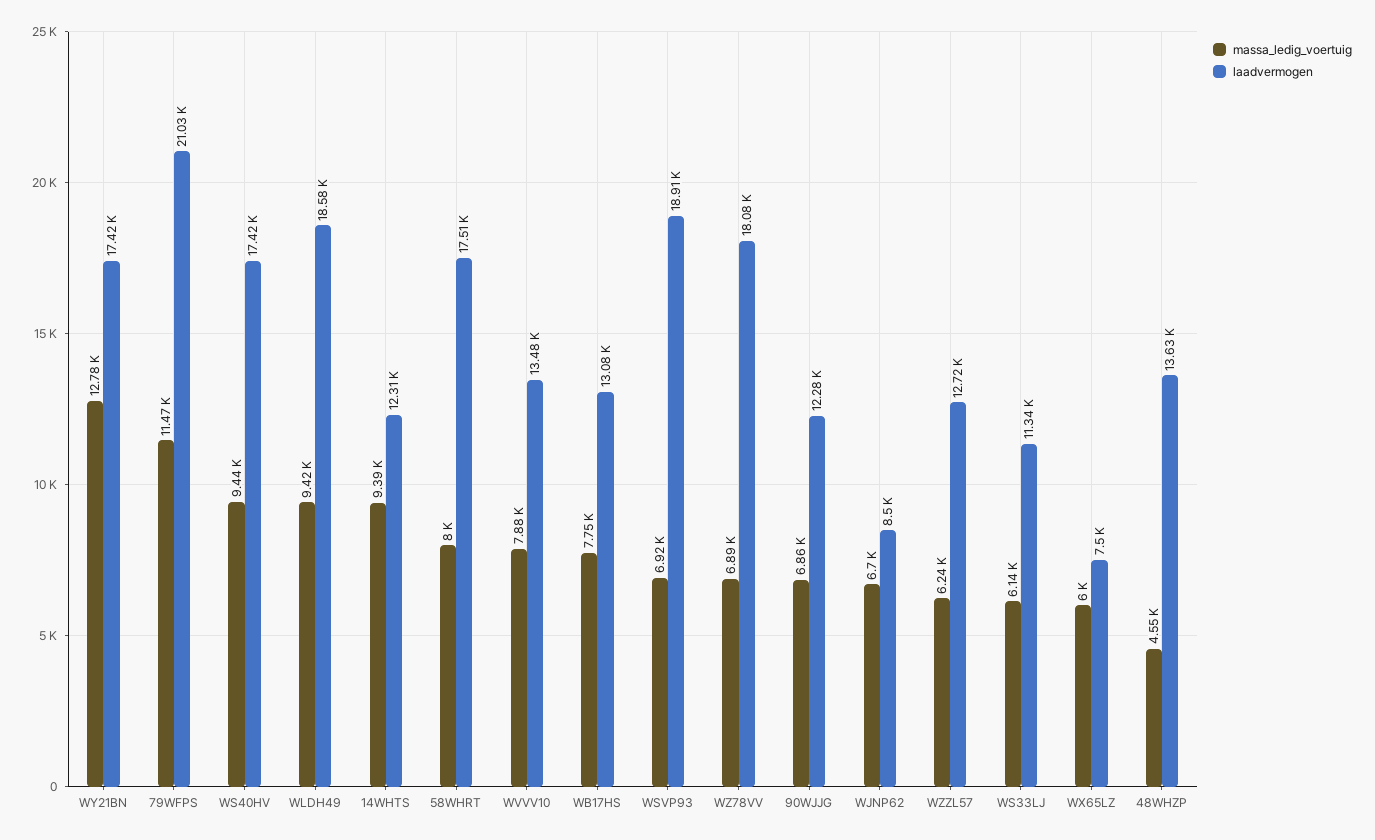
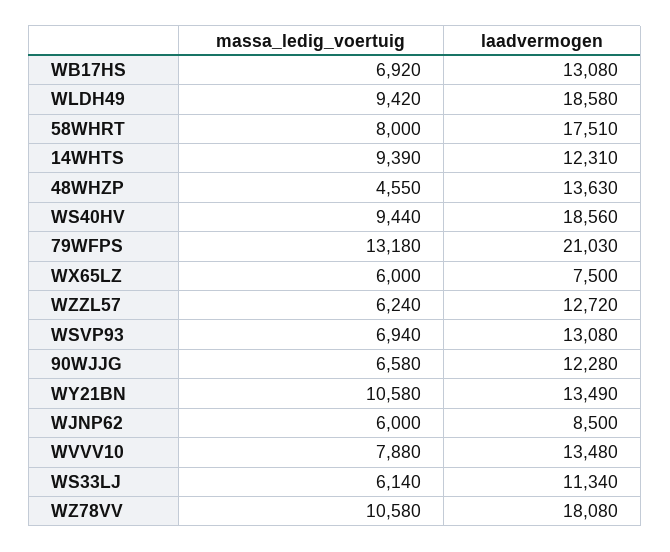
massa_ledig_voertuig, WY21BN: 12780 -> 10580
laadvermogen, WY21BN: 17420 -> 13490
massa_ledig_voertuig, 79WFPS: 11470 -> 13180
laadvermogen, WS40HV: 17420 -> 18560
massa_ledig_voertuig, WB17HS: 7750 -> 6920
massa_ledig_voertuig, WSVP93: 6920 -> 6940
laadvermogen, WSVP93: 18910 -> 13080
massa_ledig_voertuig, WZ78VV: 6890 -> 10580
massa_ledig_voertuig, 90WJJG: 6860 -> 6580
massa_ledig_voertuig, WJNP62: 6700 -> 6000

